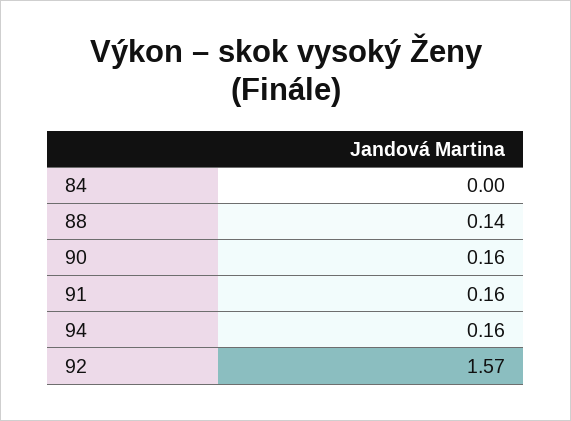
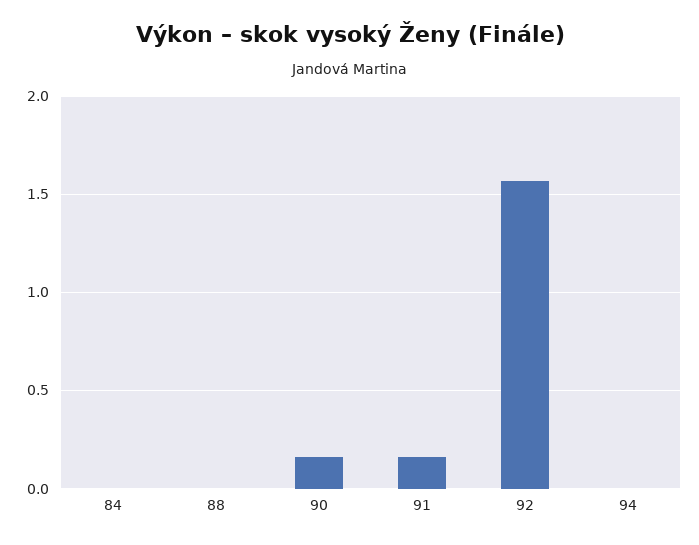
88: 0.14 -> 0
94: 0.16 -> 0

